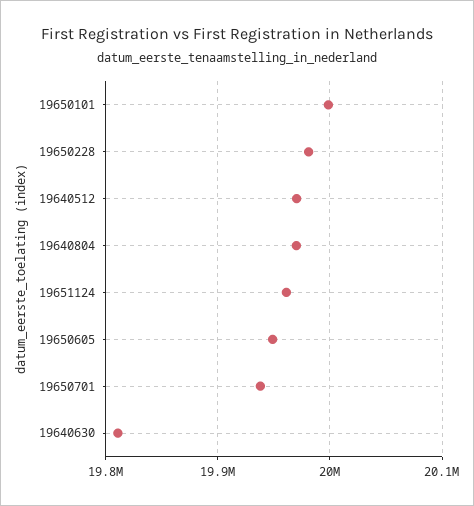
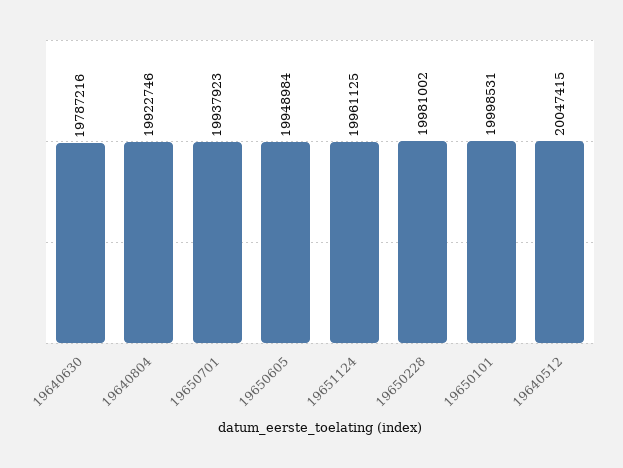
19640512: 19970000 -> 20047415
19640804: 19970000 -> 19922746
19640630: 19810000 -> 19787216

